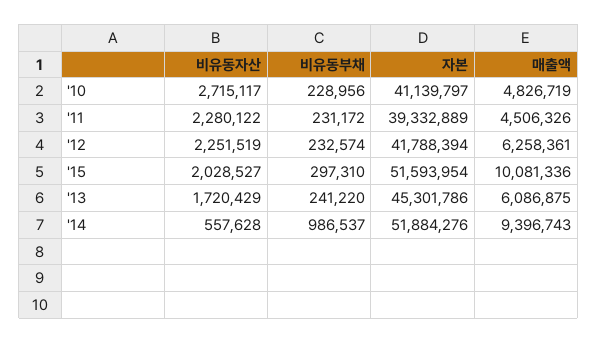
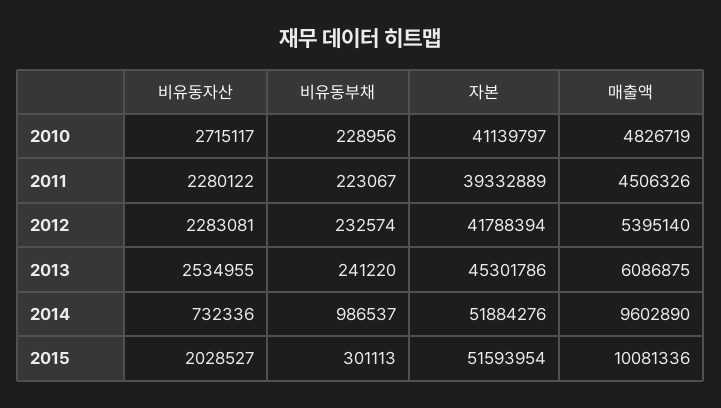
비유동부채, '11: 231172 -> 223067
비유동자산, '12: 2251519 -> 2283081
매출액, '12: 6258361 -> 5395140
비유동부채, '15: 297310 -> 301113
비유동자산, '13: 1720429 -> 2534955
비유동자산, '14: 557628 -> 732336
매출액, '14: 9396743 -> 9602890

